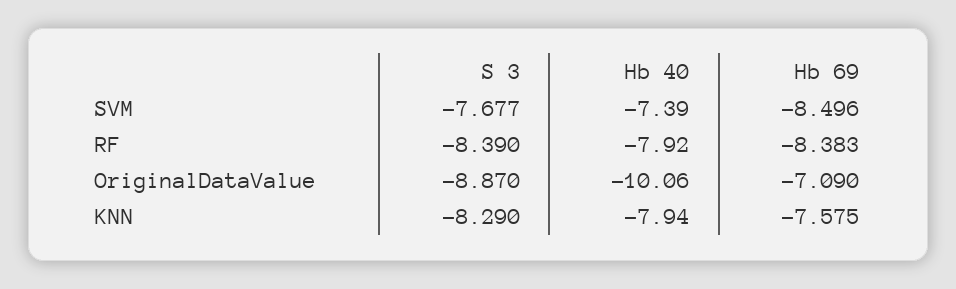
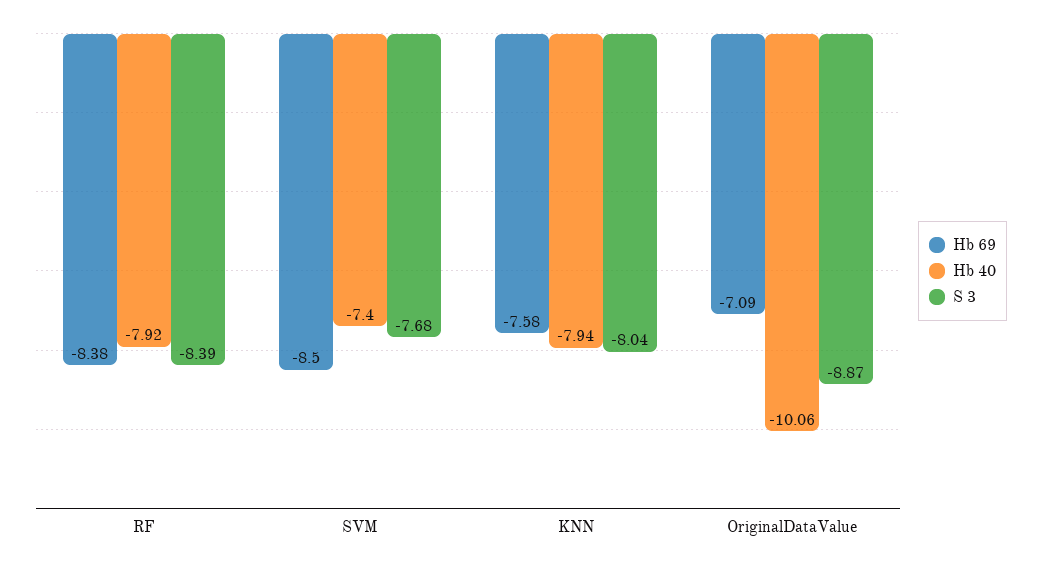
Hb 40, SVM: -7.39 -> -7.4
S 3, KNN: -8.29 -> -8.04

